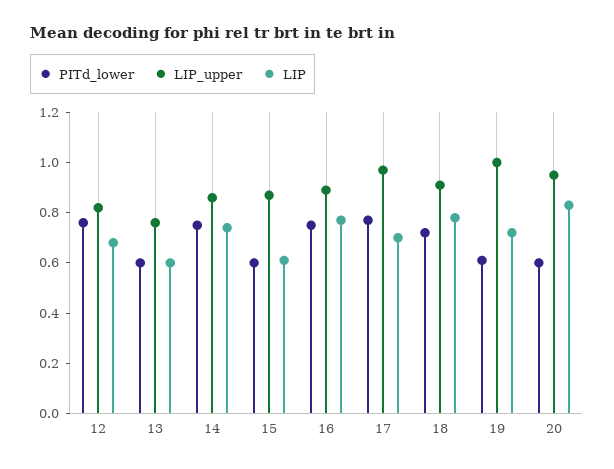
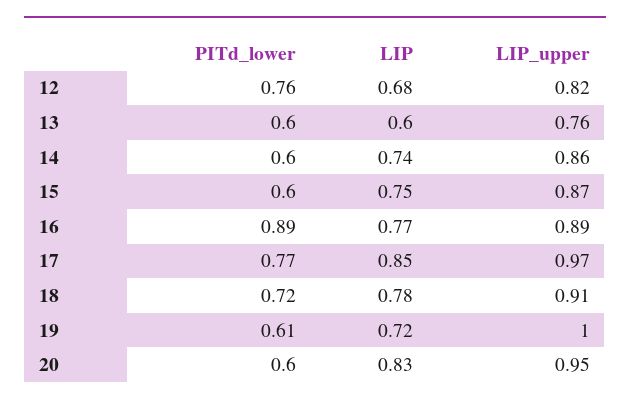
PITd_lower, 14: 0.75 -> 0.6
LIP, 15: 0.6 -> 0.75
PITd_lower, 16: 0.75 -> 0.89
LIP, 17: 0.7 -> 0.85

